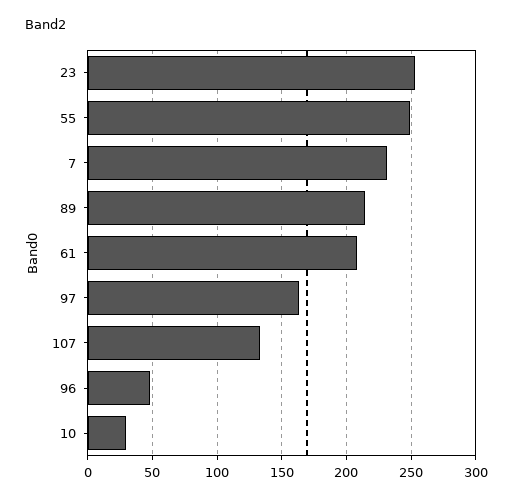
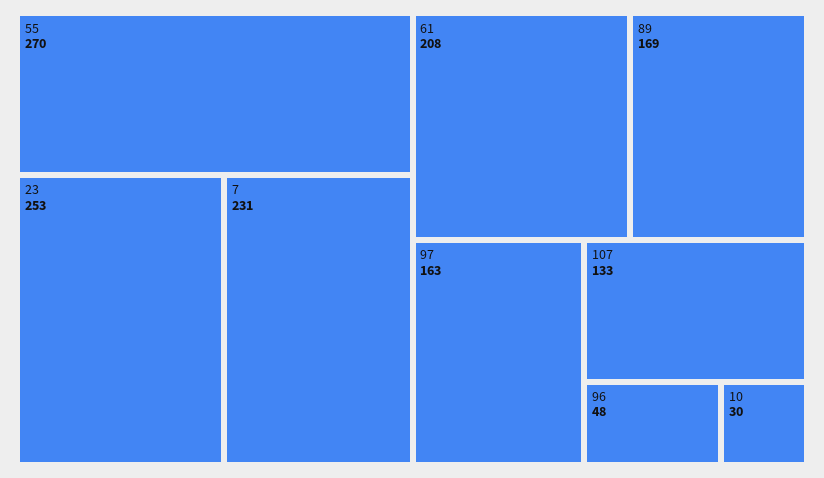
55: 250 -> 270
89: 215 -> 169

